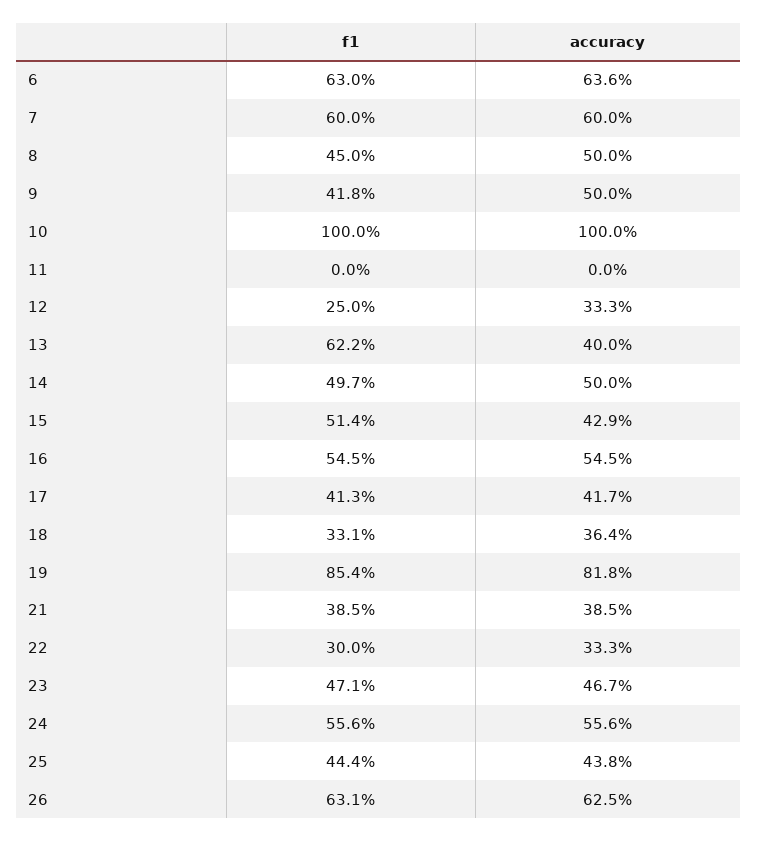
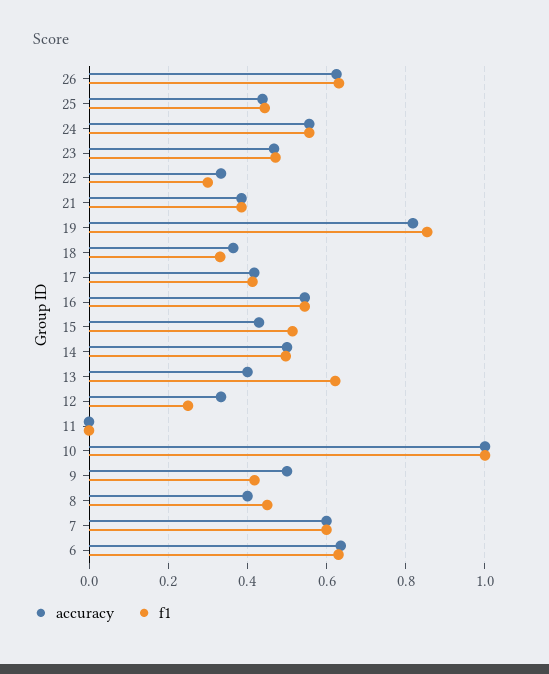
accuracy, 8: 0.5 -> 0.4

